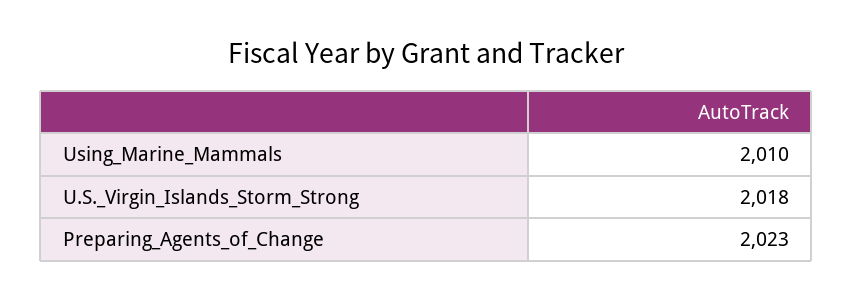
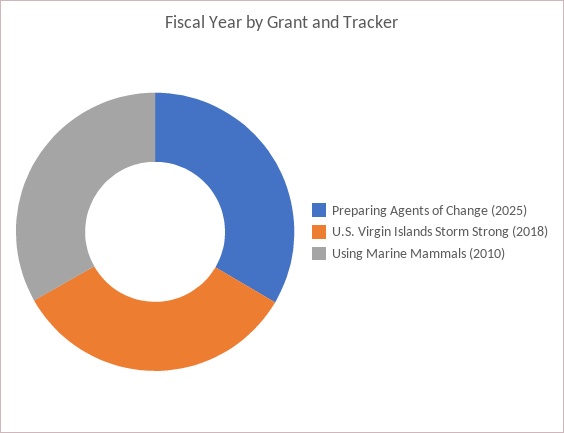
Preparing_Agents_of_Change: 2023 -> 2025

